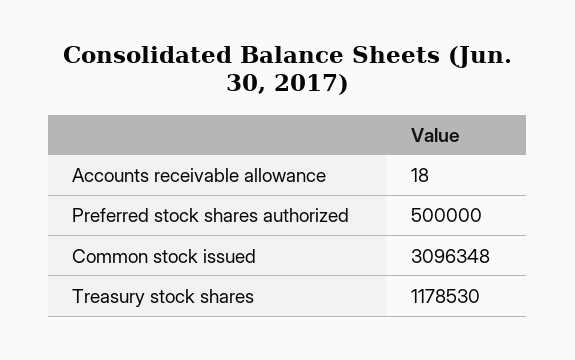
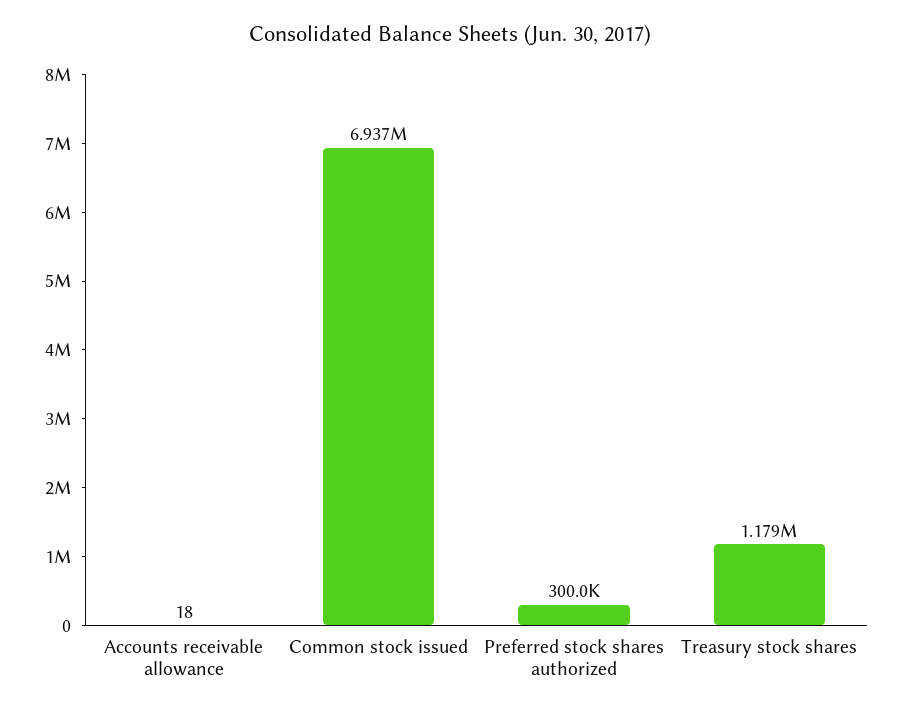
Preferred stock shares authorized: 500000 -> 300000
Common stock issued: 3096348 -> 6937000

